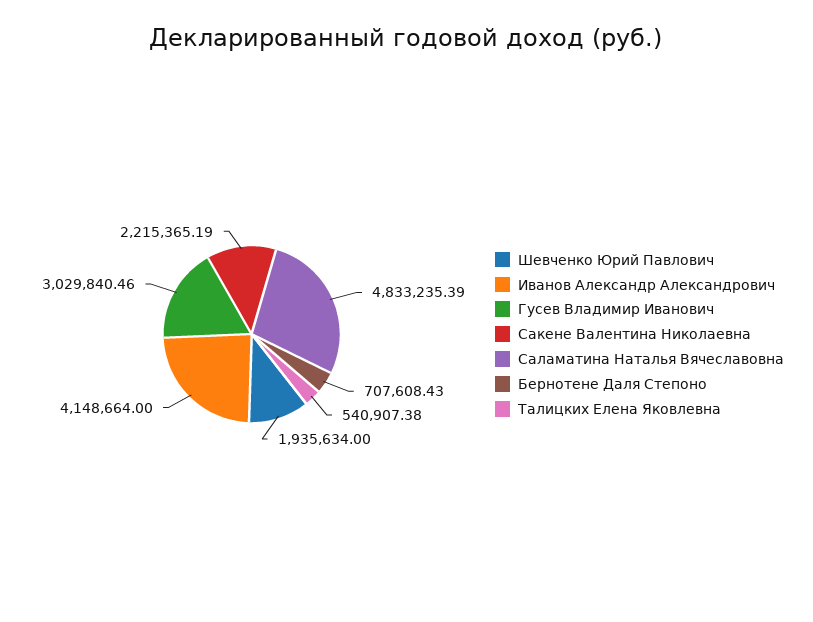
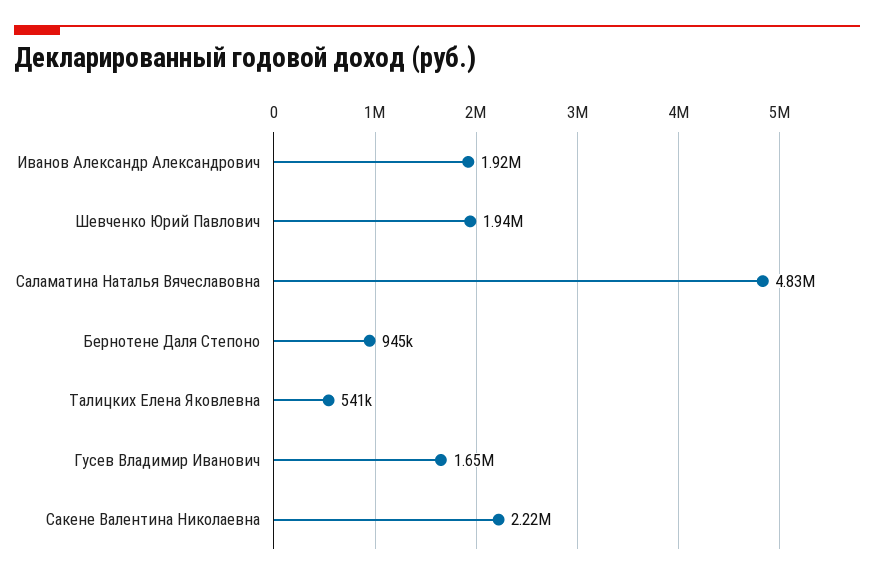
Иванов Александр Александрович: 4148664 -> 1920000
Гусев Владимир Иванович: 3029840.46 -> 1650000
Бернотене Даля Степоно: 707608.43 -> 945000

